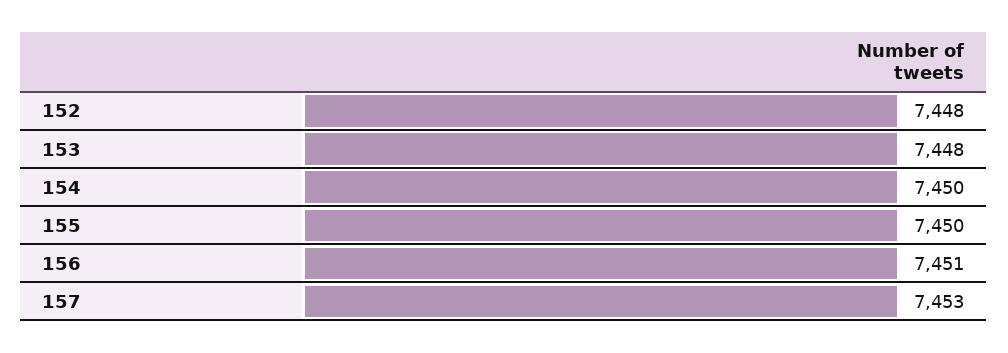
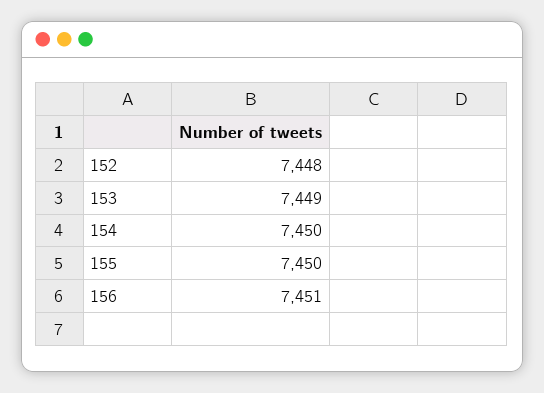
153: 7448 -> 7449
157: 7453 -> none

